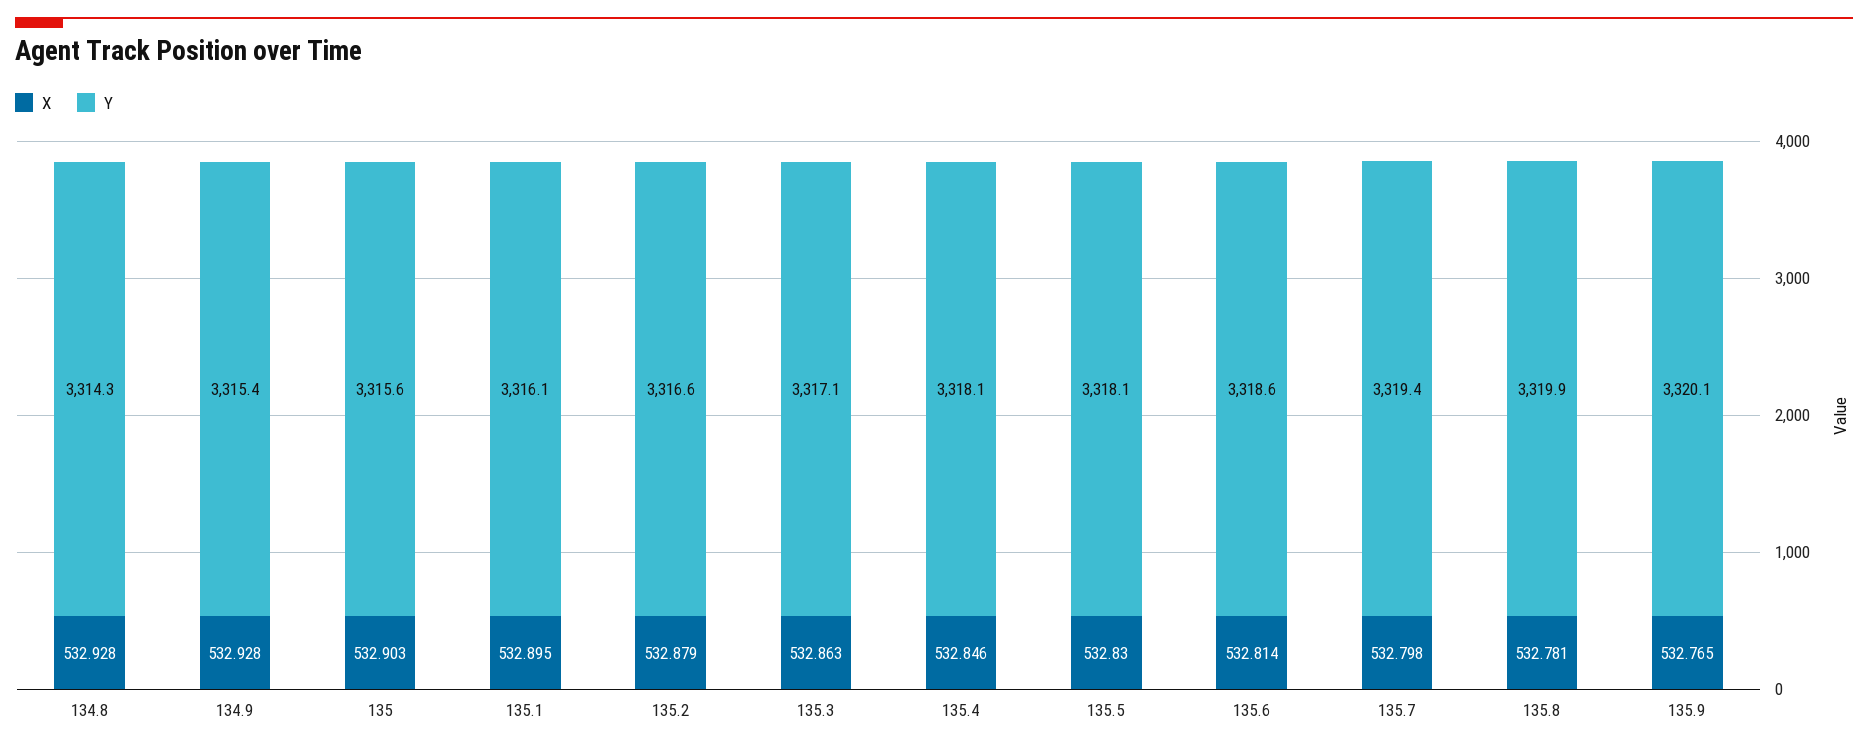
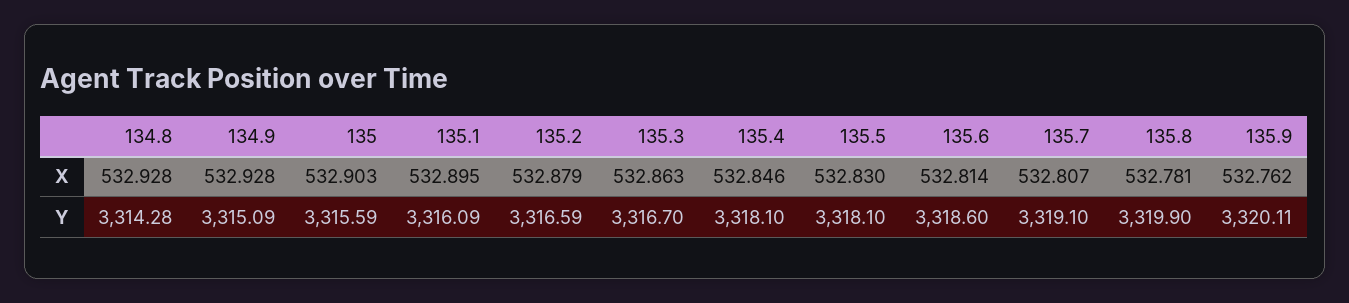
Y, 134.9: 3315.4 -> 3315.09
Y, 135.3: 3317.1 -> 3316.7
X, 135.7: 532.798 -> 532.807
Y, 135.7: 3319.4 -> 3319.1
X, 135.9: 532.765 -> 532.762

